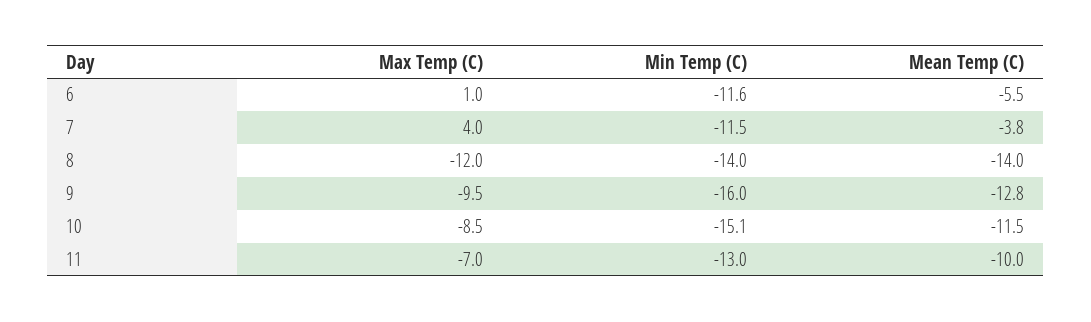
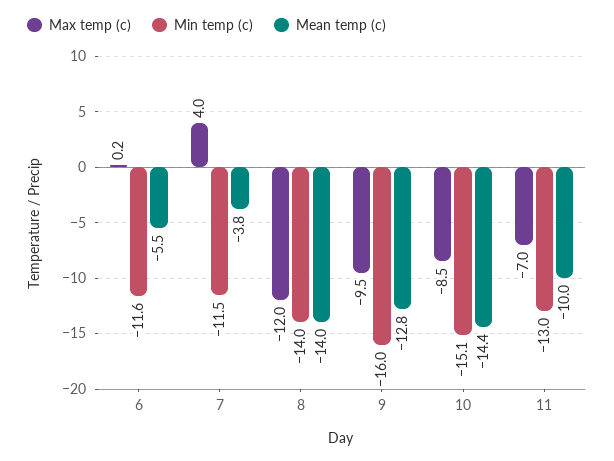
Max Temp (C), 6: 1 -> 0.2
Mean Temp (C), 10: -11.5 -> -14.4

